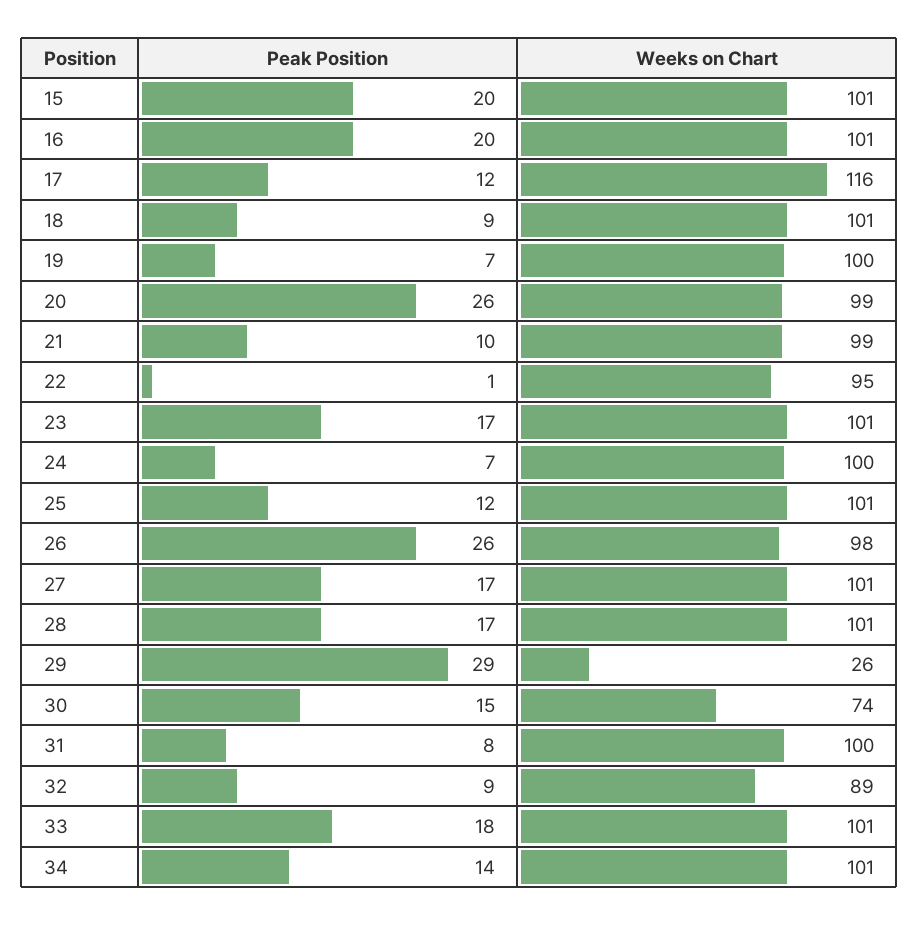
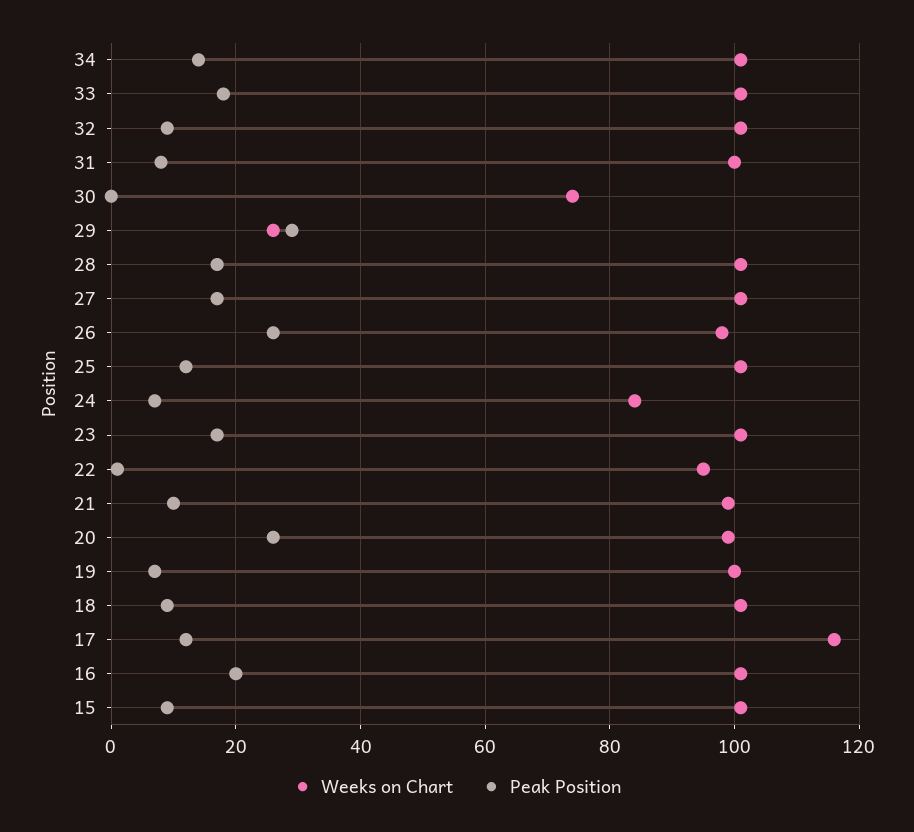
Peak Position, 15: 20 -> 10
Weeks on Chart, 24: 100 -> 85
Peak Position, 30: 15 -> 0
Weeks on Chart, 32: 89 -> 100

